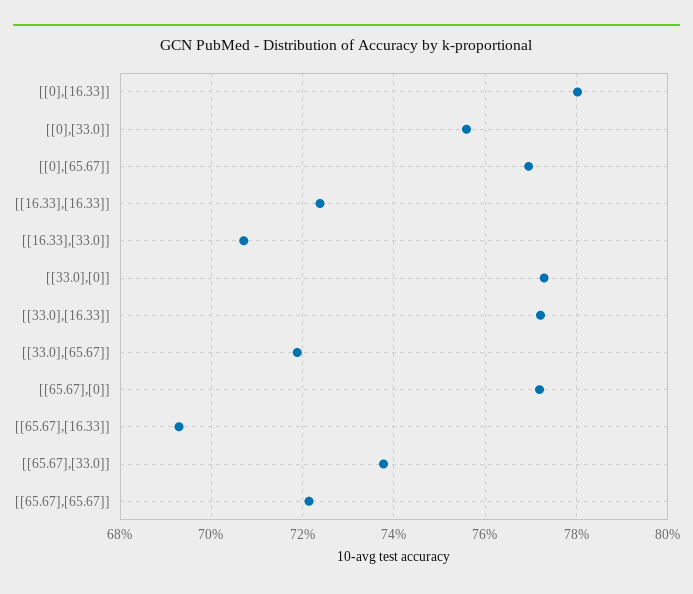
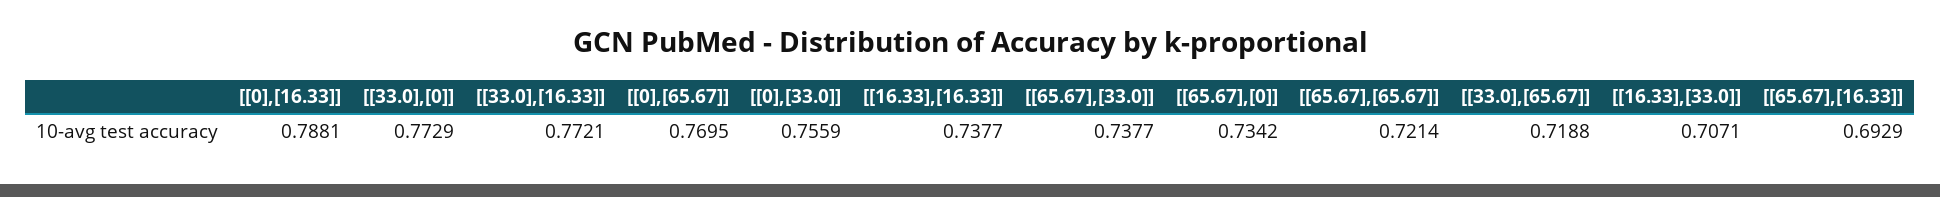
[[0],[16.33]]: 0.78 -> 0.7881
[[16.33],[16.33]]: 0.724 -> 0.7377
[[65.67],[0]]: 0.772 -> 0.7342

